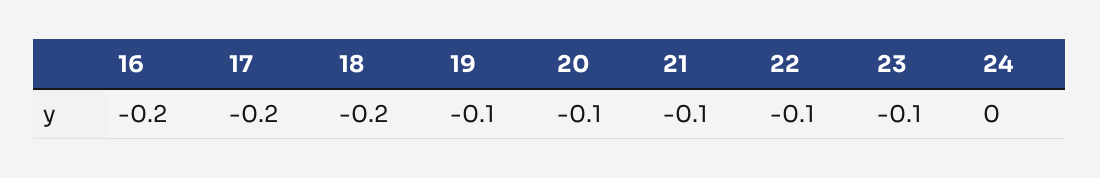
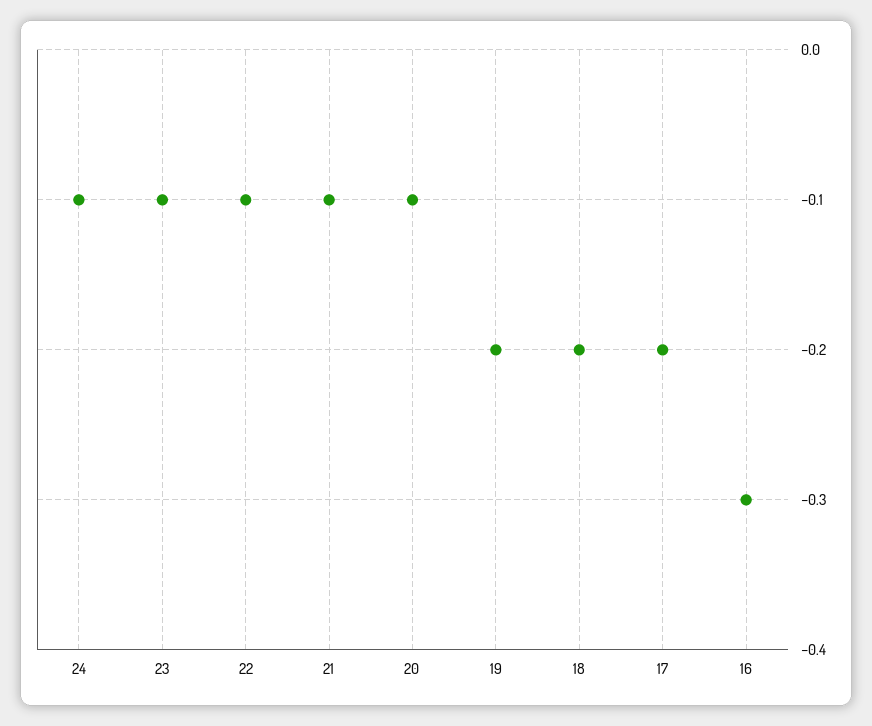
16: -0.2 -> -0.3
19: -0.1 -> -0.2
24: 0 -> -0.1

